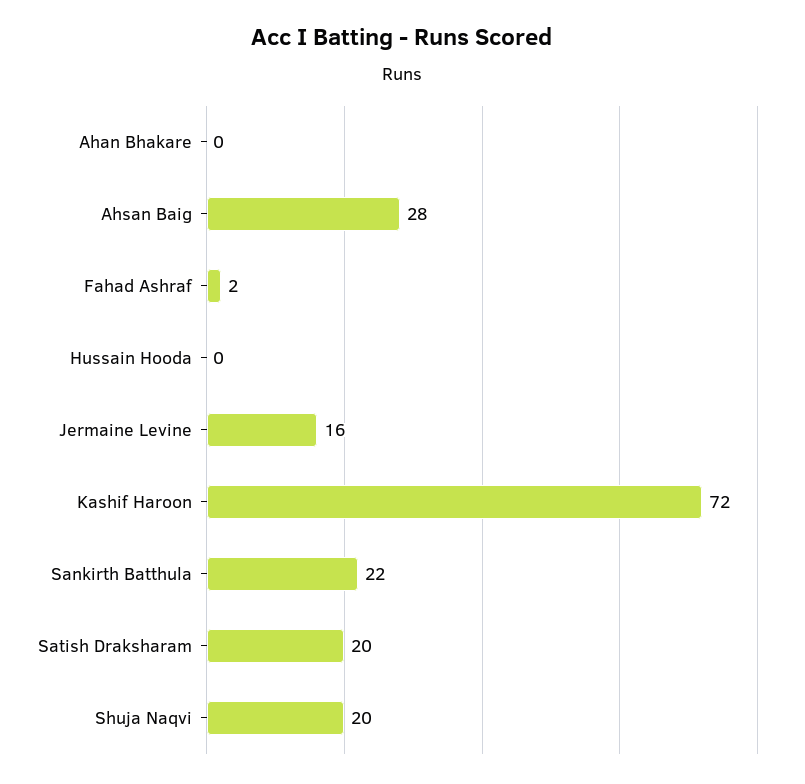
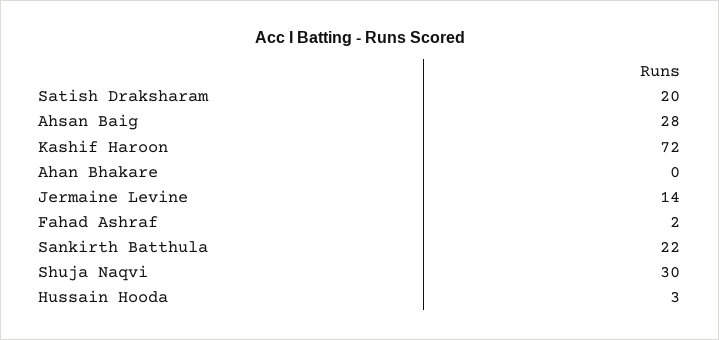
Hussain Hooda: 0 -> 3
Jermaine Levine: 16 -> 14
Shuja Naqvi: 20 -> 30

